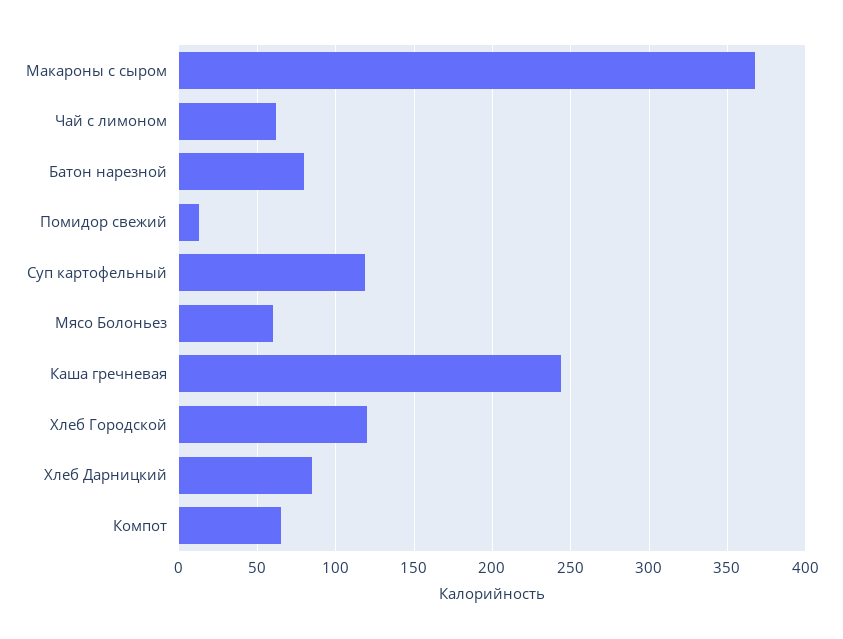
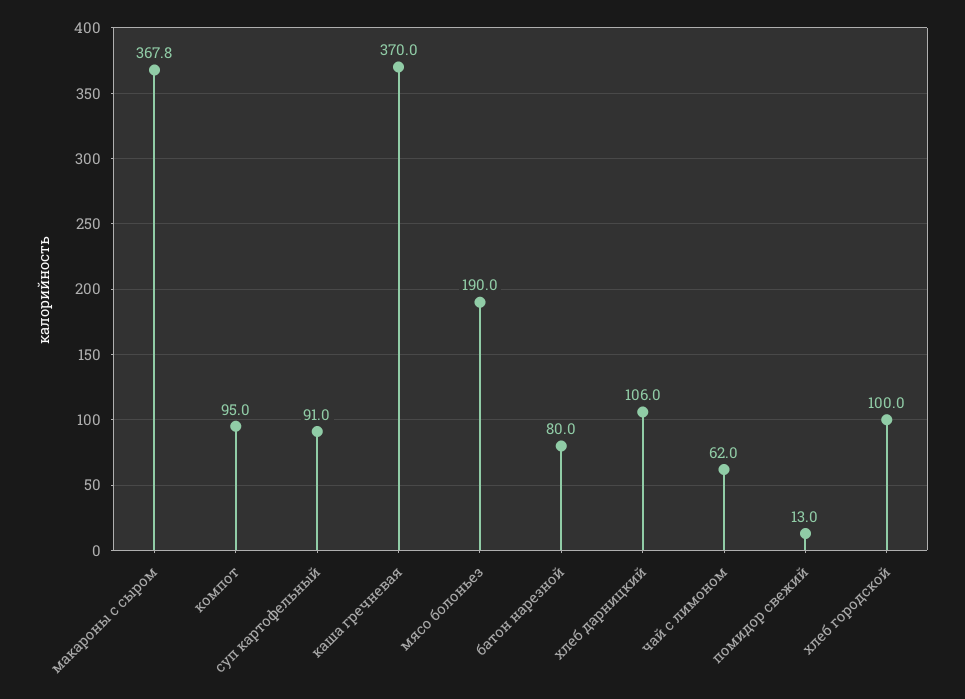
Суп картофельный: 120 -> 91
Мясо Болоньез: 60 -> 190
Каша гречневая: 245 -> 370
Хлеб Городской: 120 -> 100
Хлеб Дарницкий: 85 -> 106
Компот: 65 -> 95

